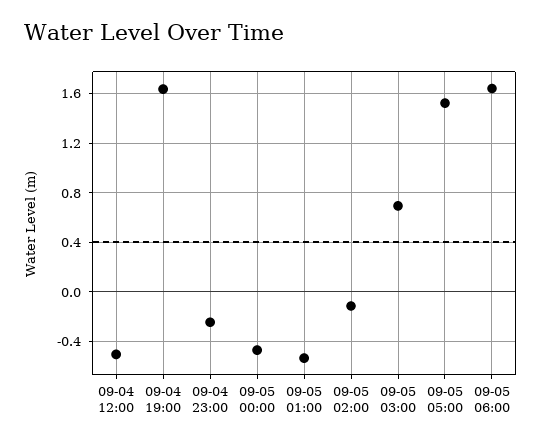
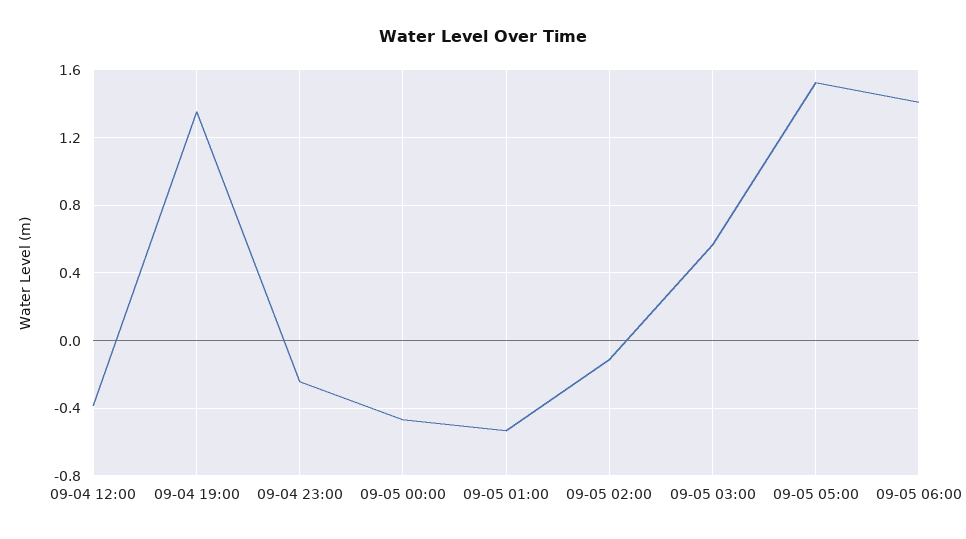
09-04 12:00: -0.5 -> -0.4
09-04 19:00: 1.65 -> 1.35
09-05 03:00: 0.7 -> 0.55
09-05 06:00: 1.65 -> 1.4

